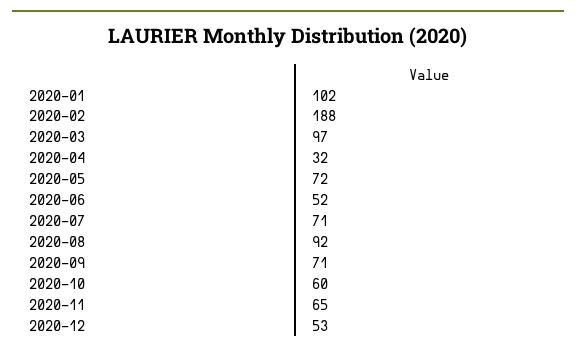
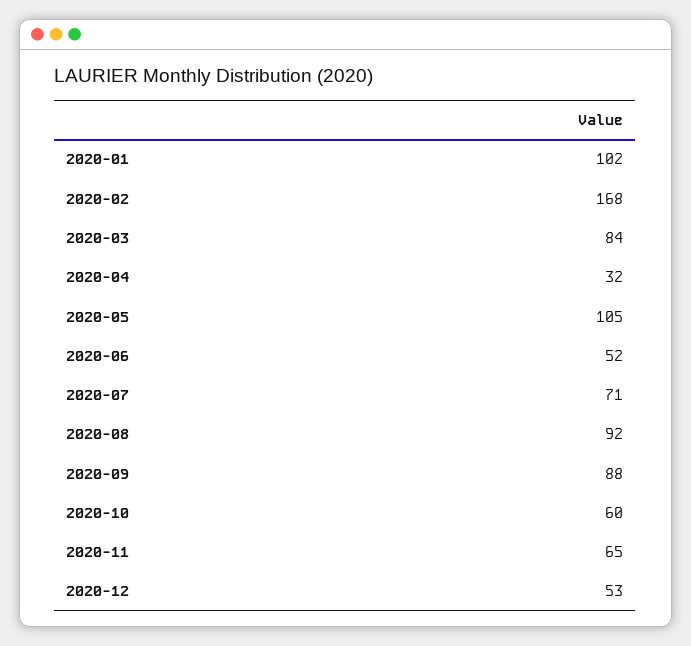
2020-02: 188 -> 168
2020-03: 97 -> 84
2020-05: 72 -> 105
2020-09: 71 -> 88

